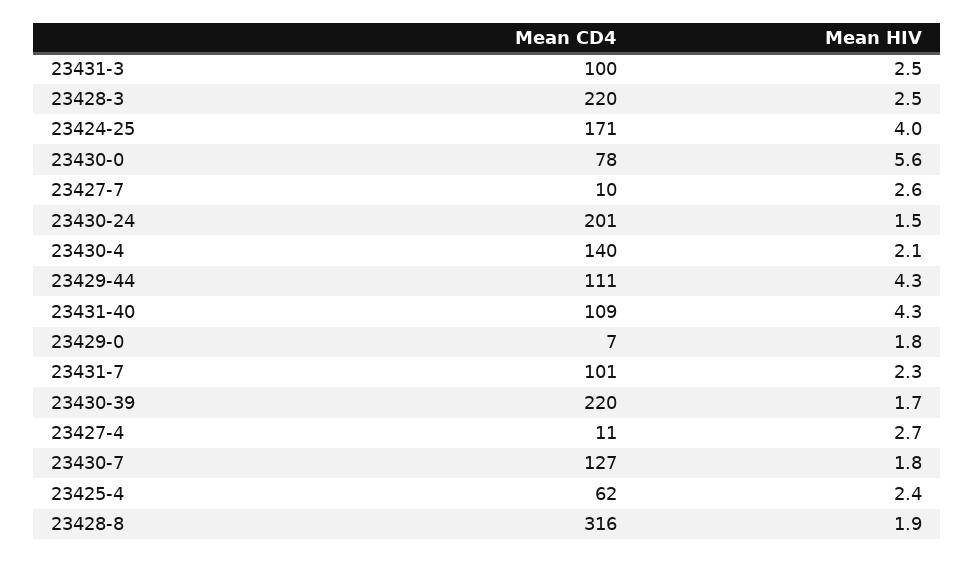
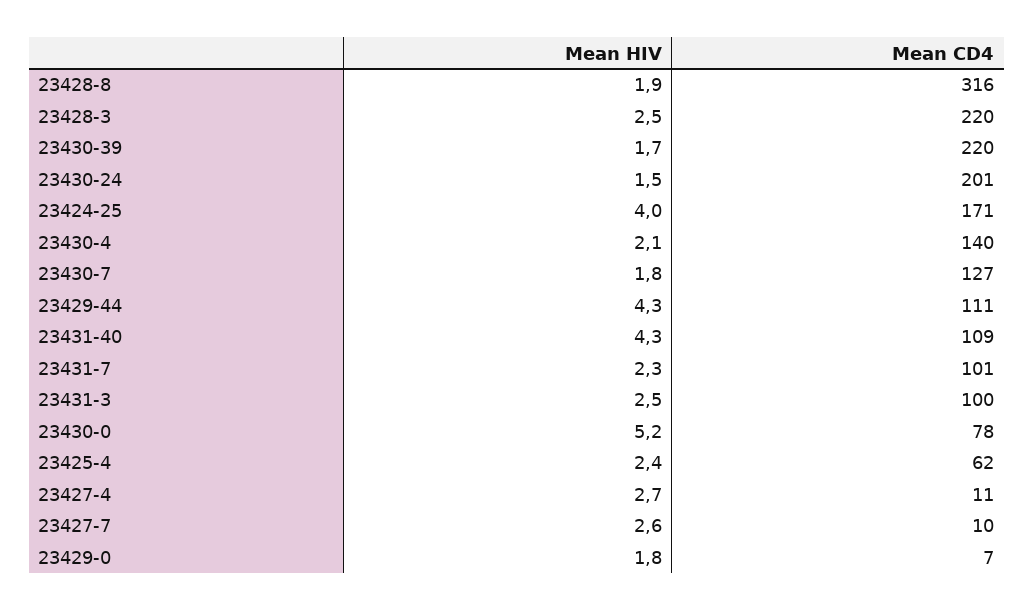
Mean HIV, 23430-0: 5.6 -> 5.2

